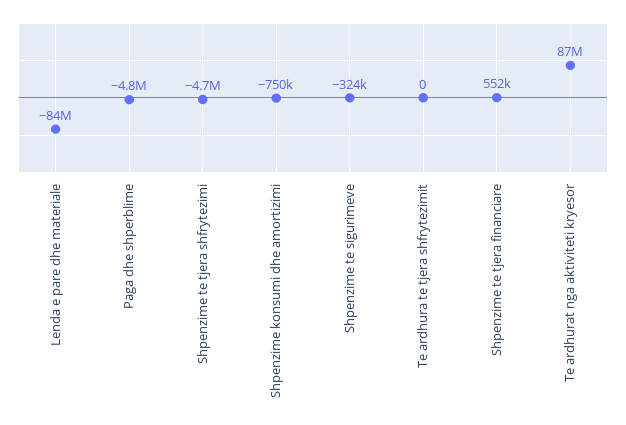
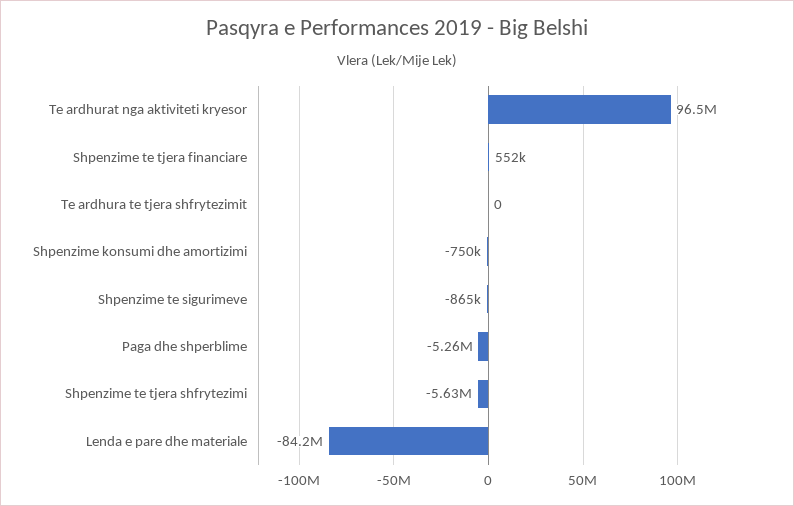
Paga dhe shperblime: -4800000 -> -5260000
Shpenzime te tjera shfrytezimi: -4700000 -> -5630000
Shpenzime te sigurimeve: -324000 -> -865000
Te ardhurat nga aktiviteti kryesor: 87000000 -> 96500000

